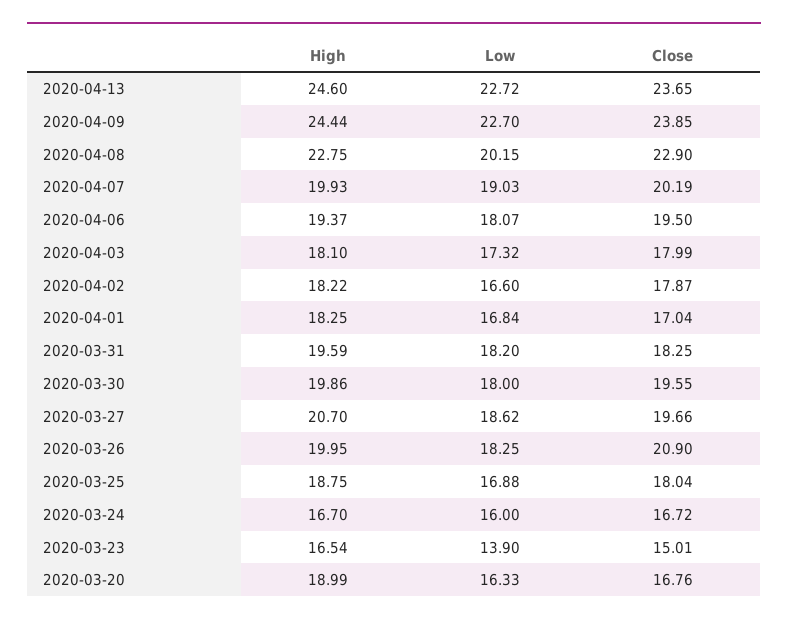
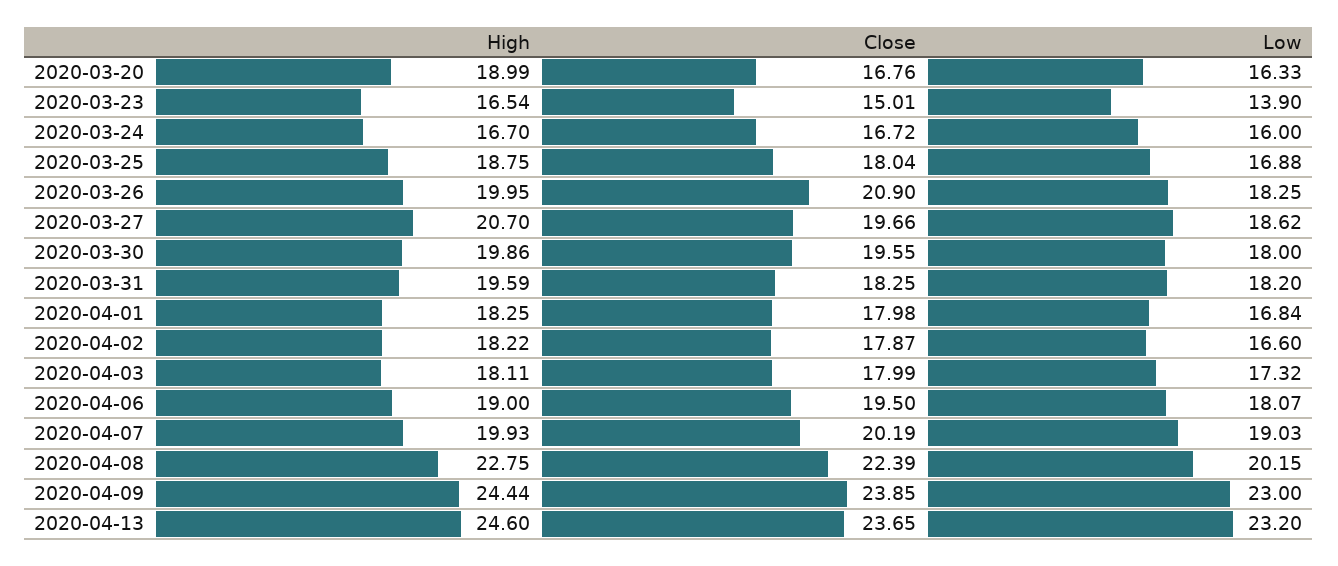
Low, 2020-04-13: 22.72 -> 23.2
Low, 2020-04-09: 22.7 -> 23
Close, 2020-04-08: 22.9 -> 22.39
High, 2020-04-06: 19.37 -> 19
High, 2020-04-03: 18.1 -> 18.11
Close, 2020-04-01: 17.04 -> 17.98

